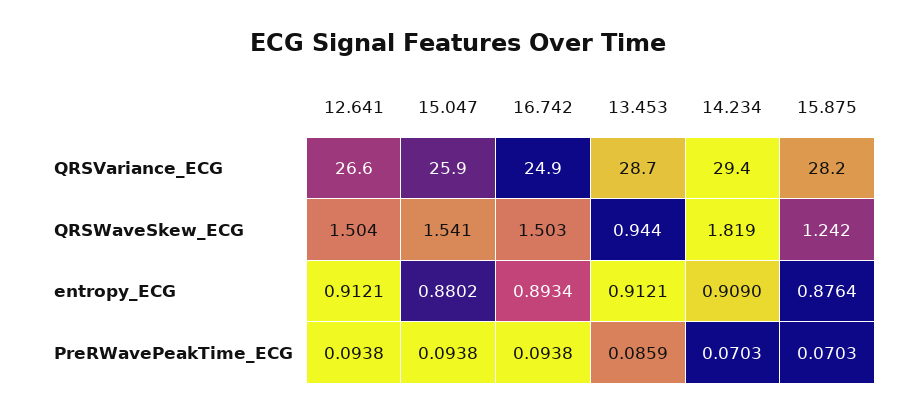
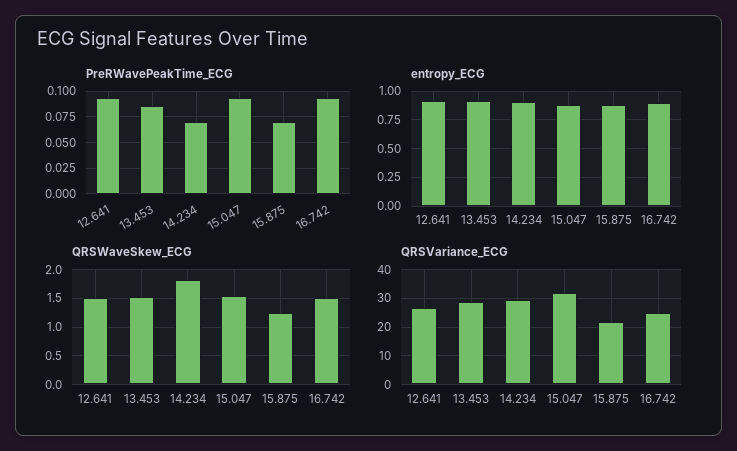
QRSVariance_ECG, 15.047: 25.9 -> 32.5
QRSVariance_ECG, 15.875: 28.2 -> 22.5
QRSWaveSkew_ECG, 13.453: 0.944 -> 1.5

